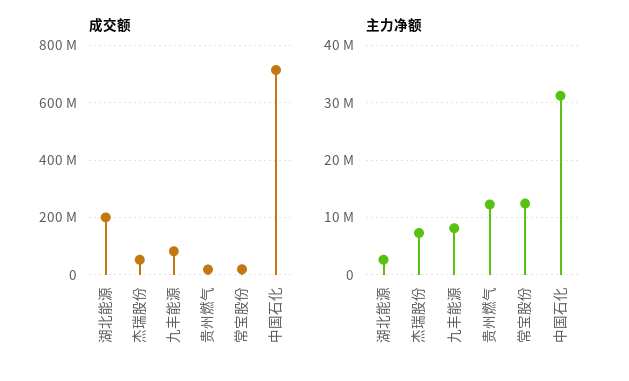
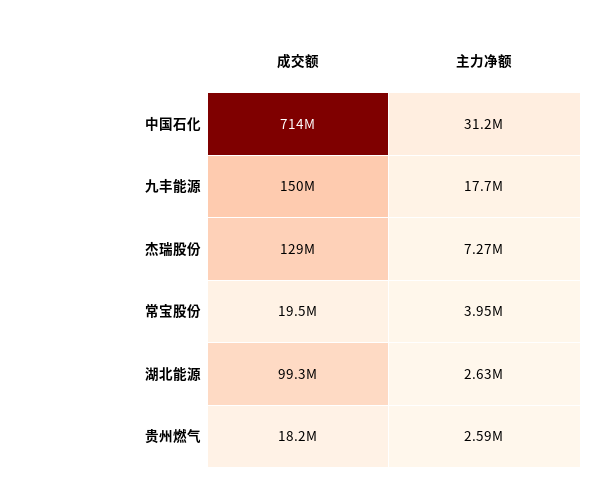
成交额, 湖北能源: 200000000 -> 99300000
成交额, 杰瑞股份: 50000000 -> 129000000
成交额, 九丰能源: 75000000 -> 150000000
主力净额, 九丰能源: 8000000 -> 17700000
主力净额, 贵州燃气: 12000000 -> 2590000
主力净额, 常宝股份: 12000000 -> 3950000

